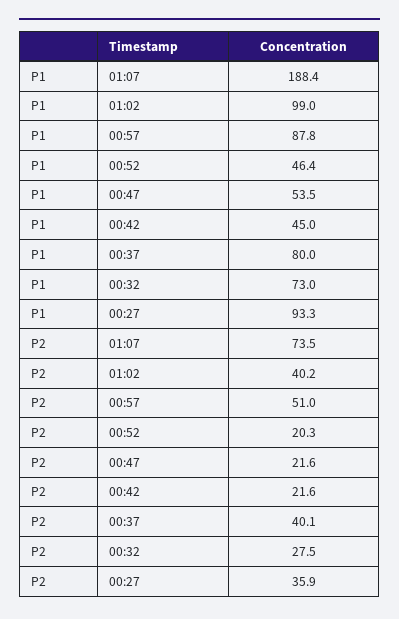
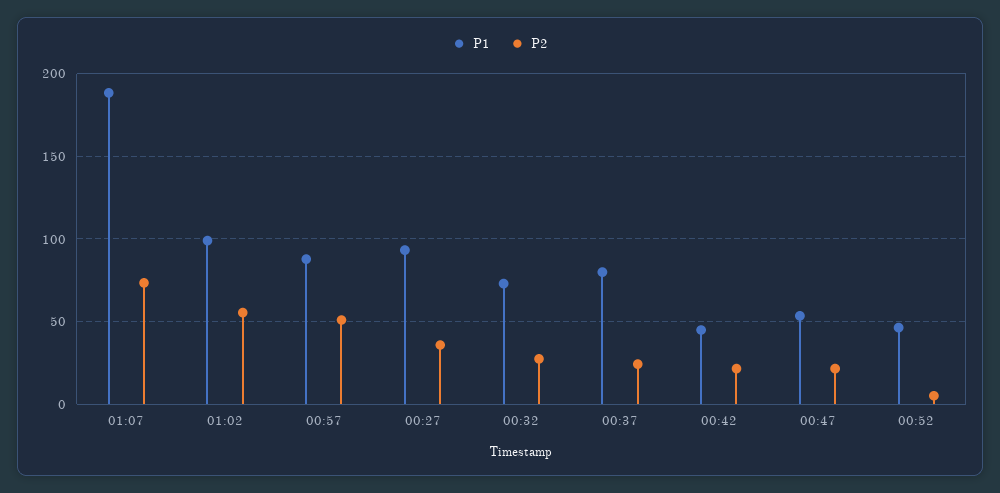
P2, 01:02: 40.2 -> 55
P2, 00:52: 20.3 -> 5
P2, 00:37: 40.1 -> 25

